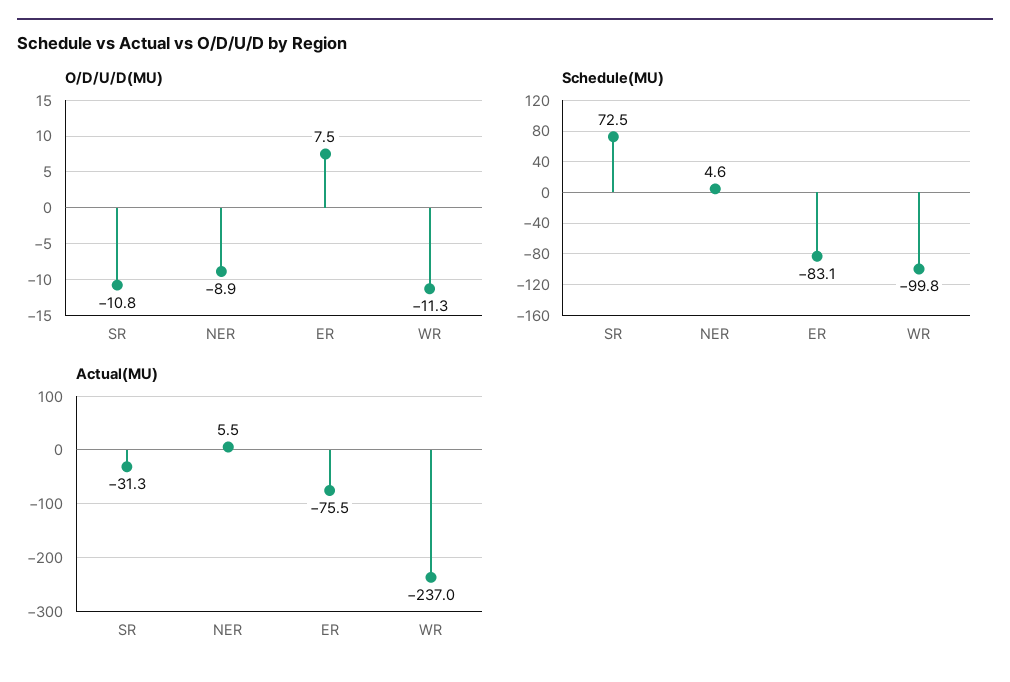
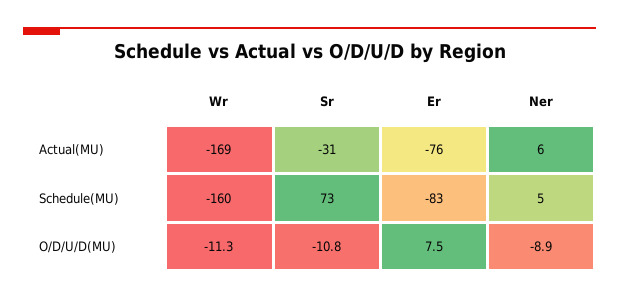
Schedule(MU), WR: -99.8 -> -160
Actual(MU), WR: -237 -> -169

